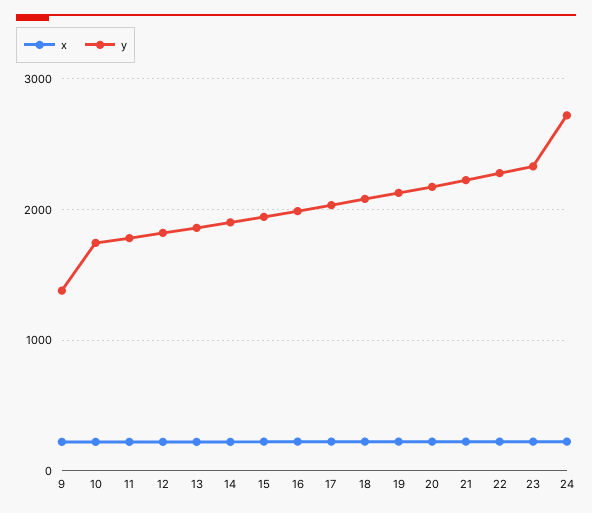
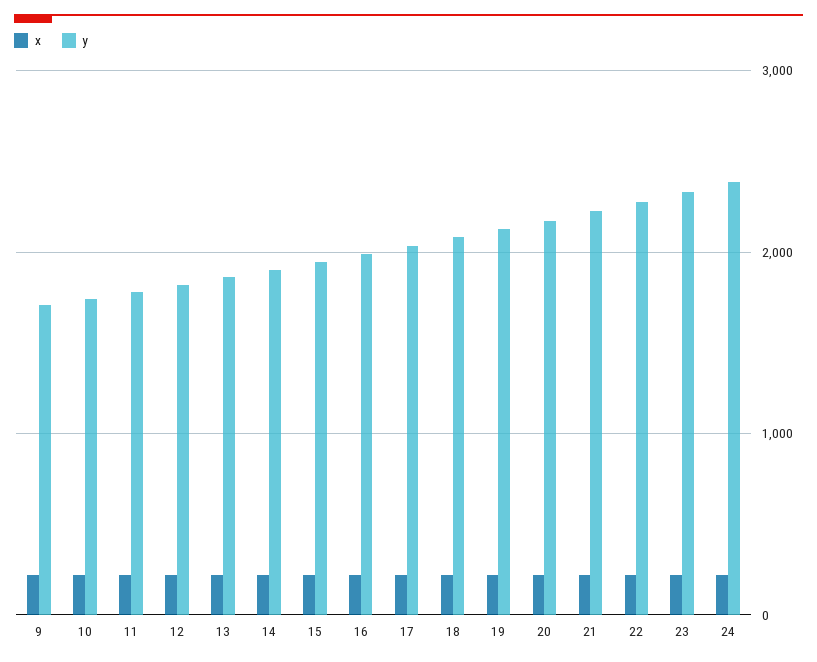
y, 9: 1400 -> 1700
y, 24: 2700 -> 2400

